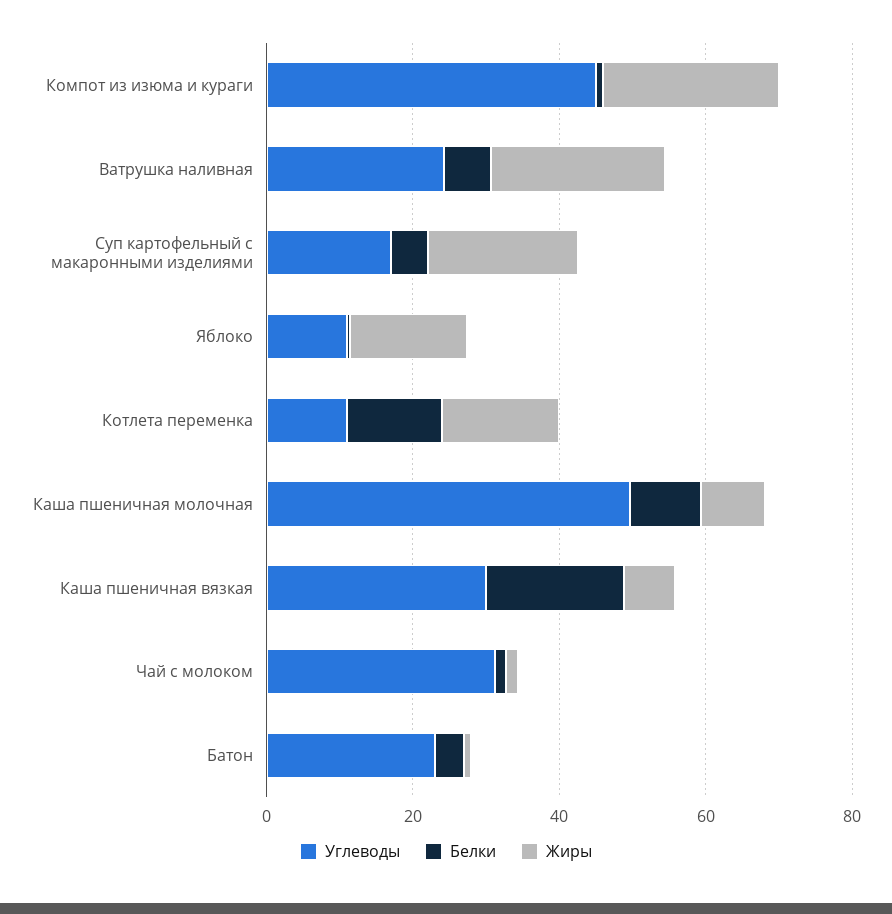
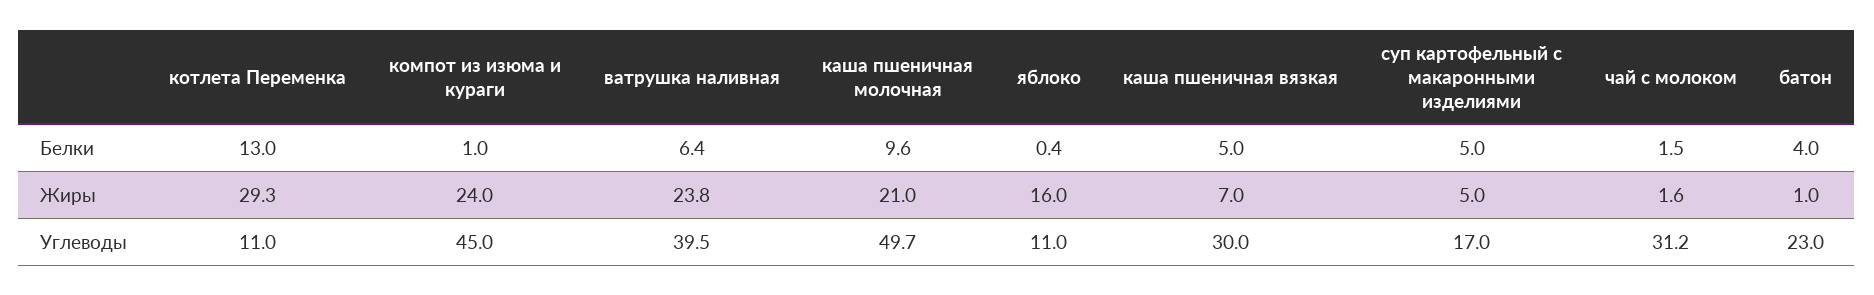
Углеводы, Ватрушка наливная: 25 -> 39.5
Жиры, Суп картофельный с макаронными изделиями: 20 -> 5
Жиры, Котлета переменка: 15 -> 29.3
Жиры, Каша пшеничная молочная: 10 -> 21
Белки, Каша пшеничная вязкая: 20 -> 5

